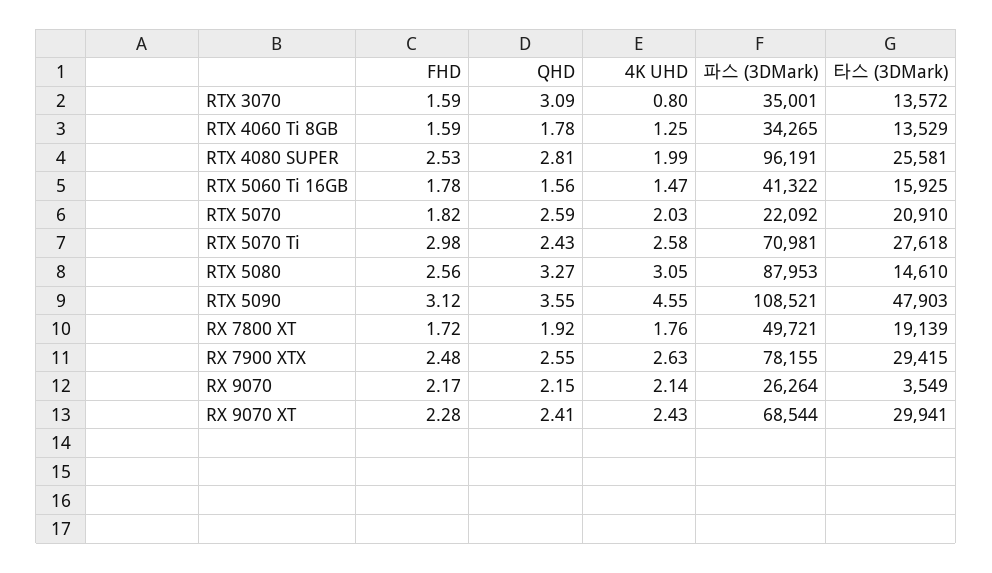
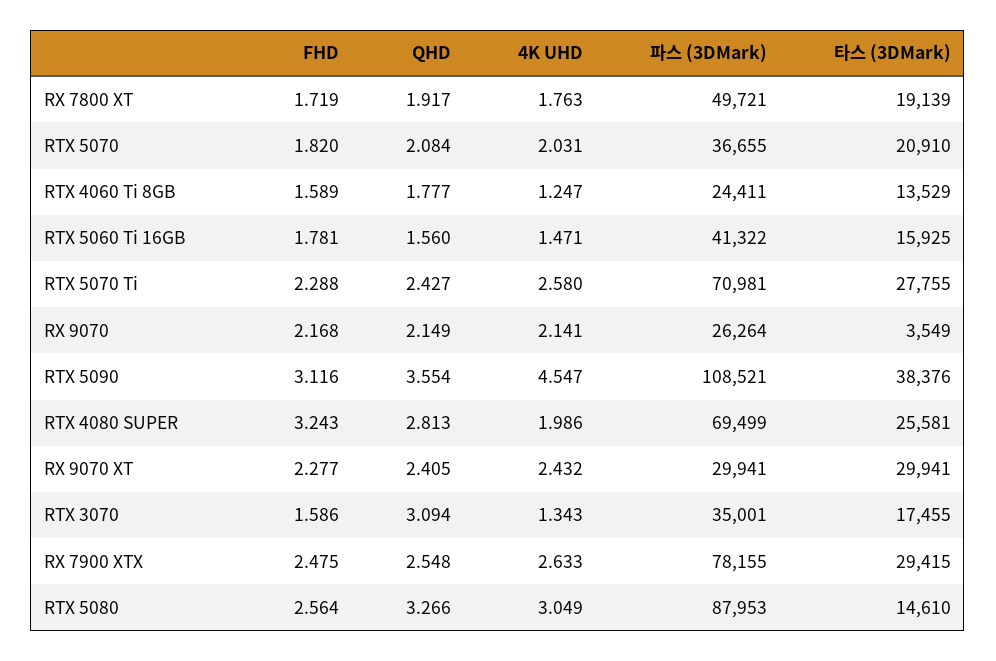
4K UHD, RTX 3070: 0.8 -> 1.343
타스 (3DMark), RTX 3070: 13572 -> 17455
파스 (3DMark), RTX 4060 Ti 8GB: 34265 -> 24411
FHD, RTX 4080 SUPER: 2.53 -> 3.243
파스 (3DMark), RTX 4080 SUPER: 96191 -> 69499
QHD, RTX 5070: 2.59 -> 2.084
파스 (3DMark), RTX 5070: 22092 -> 36655
FHD, RTX 5070 Ti: 2.98 -> 2.288
타스 (3DMark), RTX 5070 Ti: 27618 -> 27755
타스 (3DMark), RTX 5090: 47903 -> 38376
파스 (3DMark), RX 9070 XT: 68544 -> 29941

